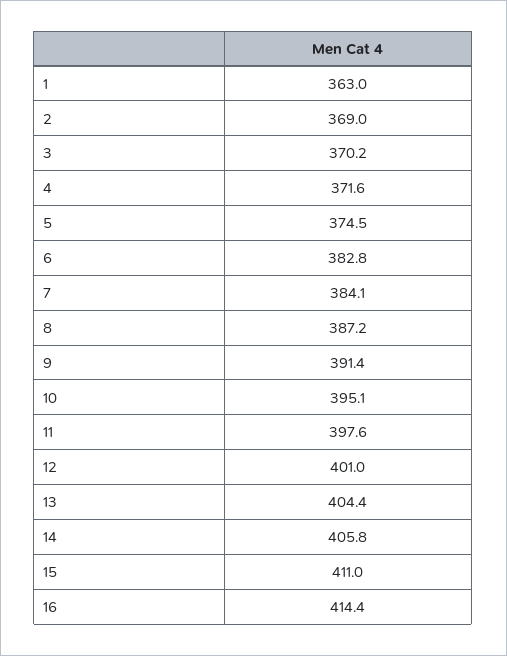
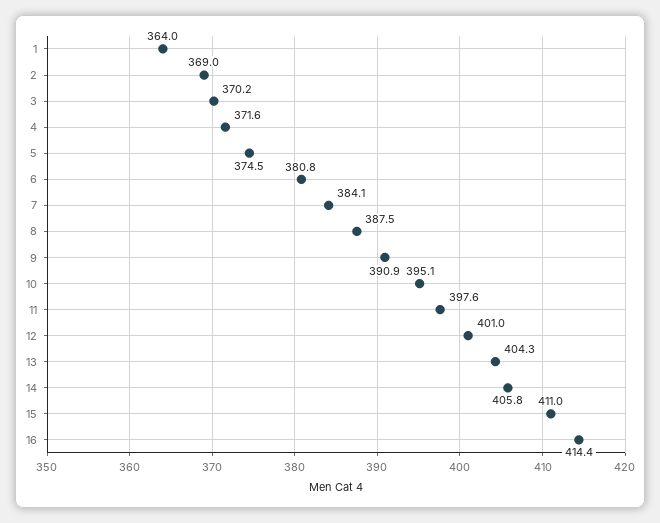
1: 363 -> 364
6: 382.8 -> 380.8
8: 387.2 -> 387.5
9: 391.4 -> 390.9
13: 404.4 -> 404.3

